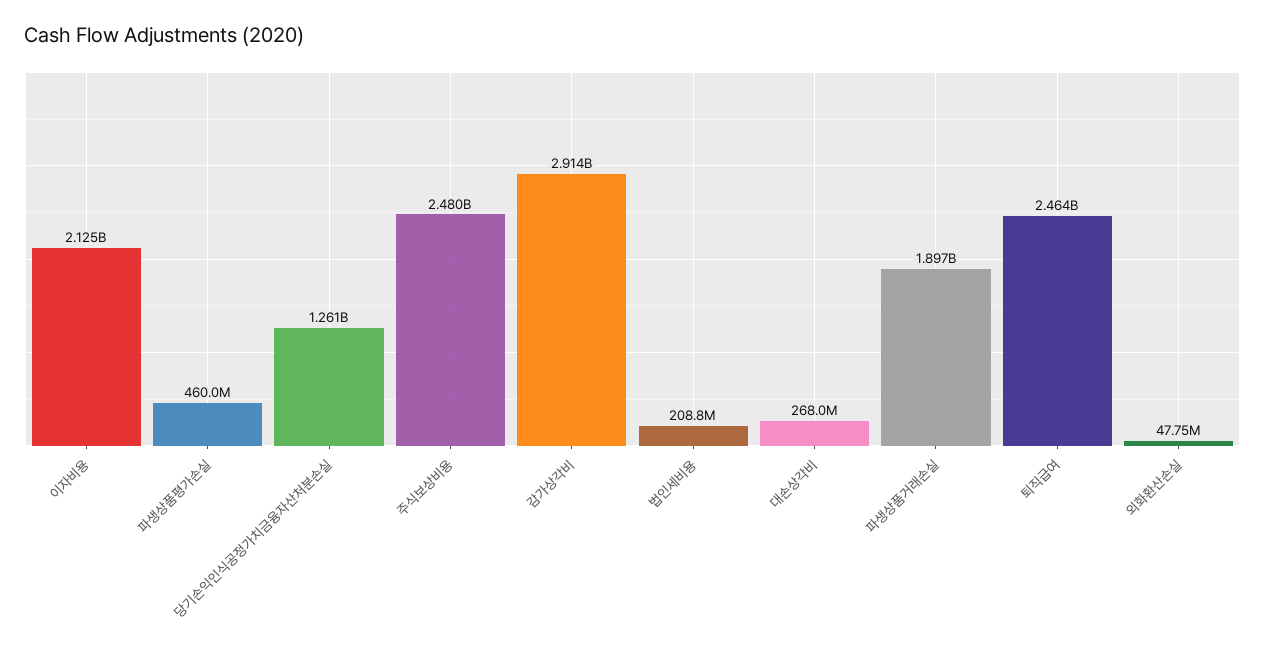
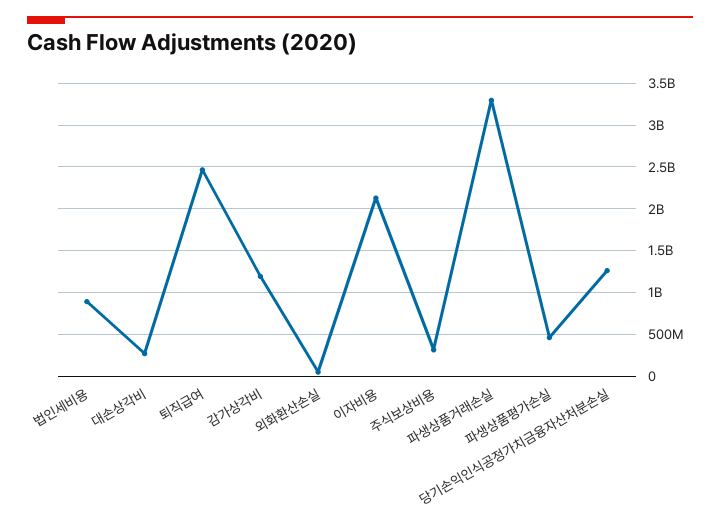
주식보상비용: 2480000000 -> 300000000
감가상각비: 2914000000 -> 1200000000
법인세비용: 208800000 -> 900000000
파생상품거래손실: 1897000000 -> 3300000000

